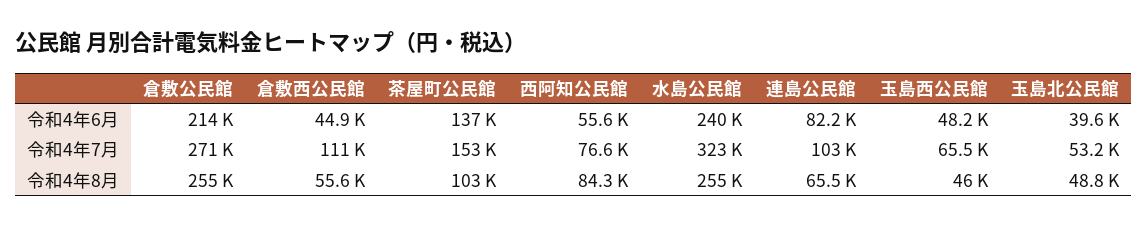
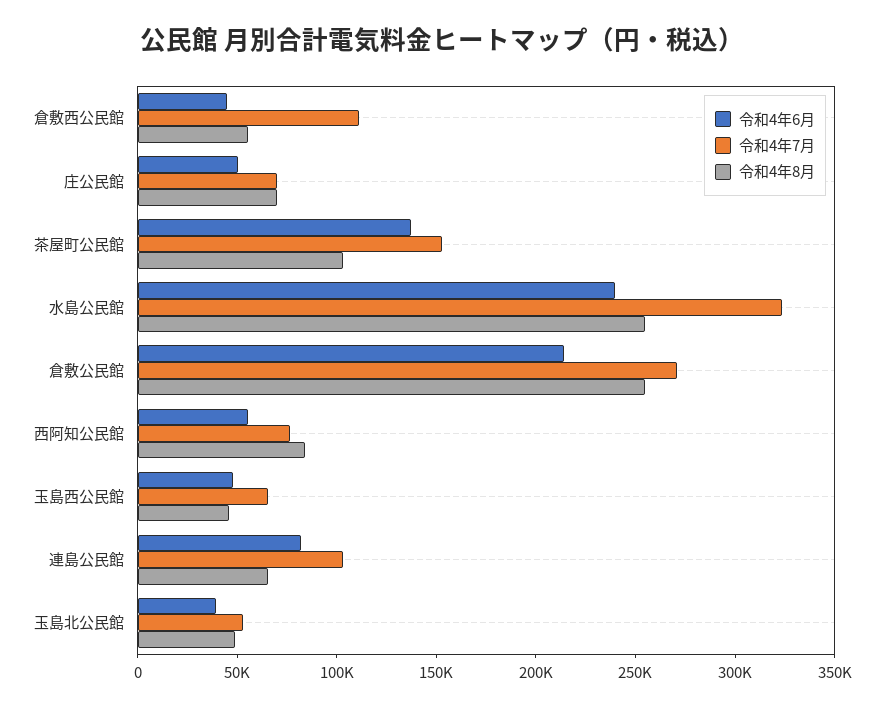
令和4年6月, 庄公民館: none -> 50000
令和4年7月, 庄公民館: none -> 70000
令和4年8月, 庄公民館: none -> 70000

